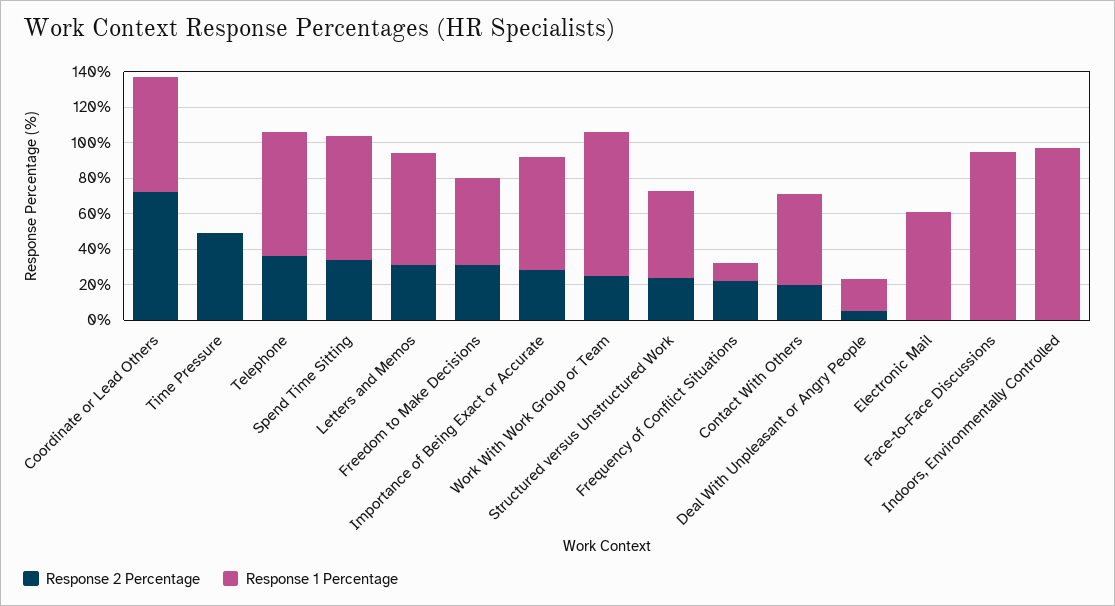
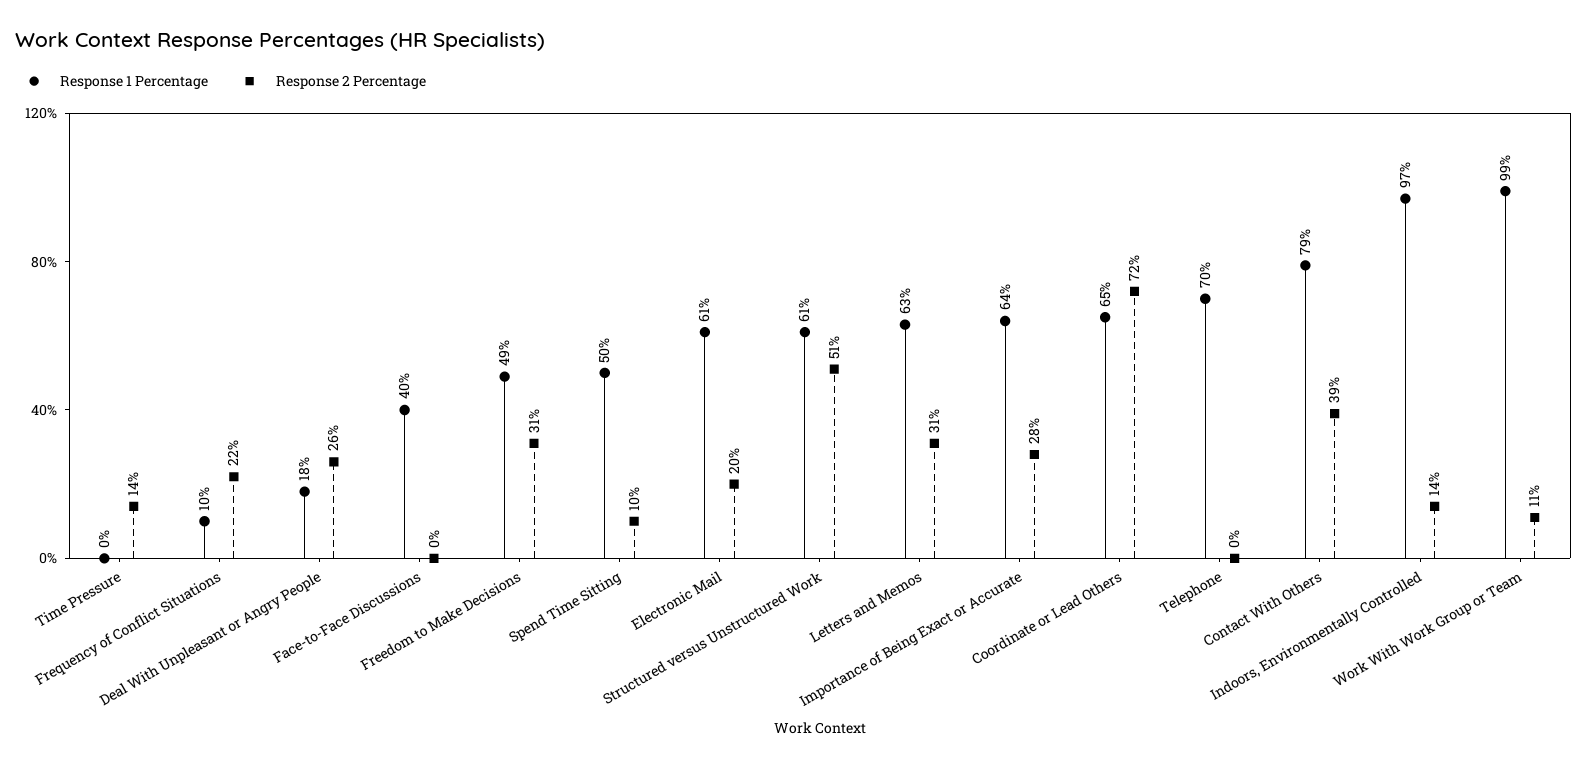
Response 2 Percentage, Time Pressure: 50 -> 14
Response 2 Percentage, Telephone: 35 -> 0
Response 2 Percentage, Spend Time Sitting: 35 -> 10
Response 1 Percentage, Spend Time Sitting: 70 -> 50
Response 2 Percentage, Work With Work Group or Team: 25 -> 11
Response 1 Percentage, Work With Work Group or Team: 80 -> 99
Response 2 Percentage, Structured versus Unstructured Work: 25 -> 51
Response 1 Percentage, Structured versus Unstructured Work: 50 -> 61
Response 2 Percentage, Contact With Others: 20 -> 39
Response 1 Percentage, Contact With Others: 50 -> 79
Response 2 Percentage, Deal With Unpleasant or Angry People: 5 -> 26
Response 2 Percentage, Electronic Mail: 0 -> 20
Response 1 Percentage, Face-to-Face Discussions: 95 -> 40
Response 2 Percentage, Indoors, Environmentally Controlled: 0 -> 14

